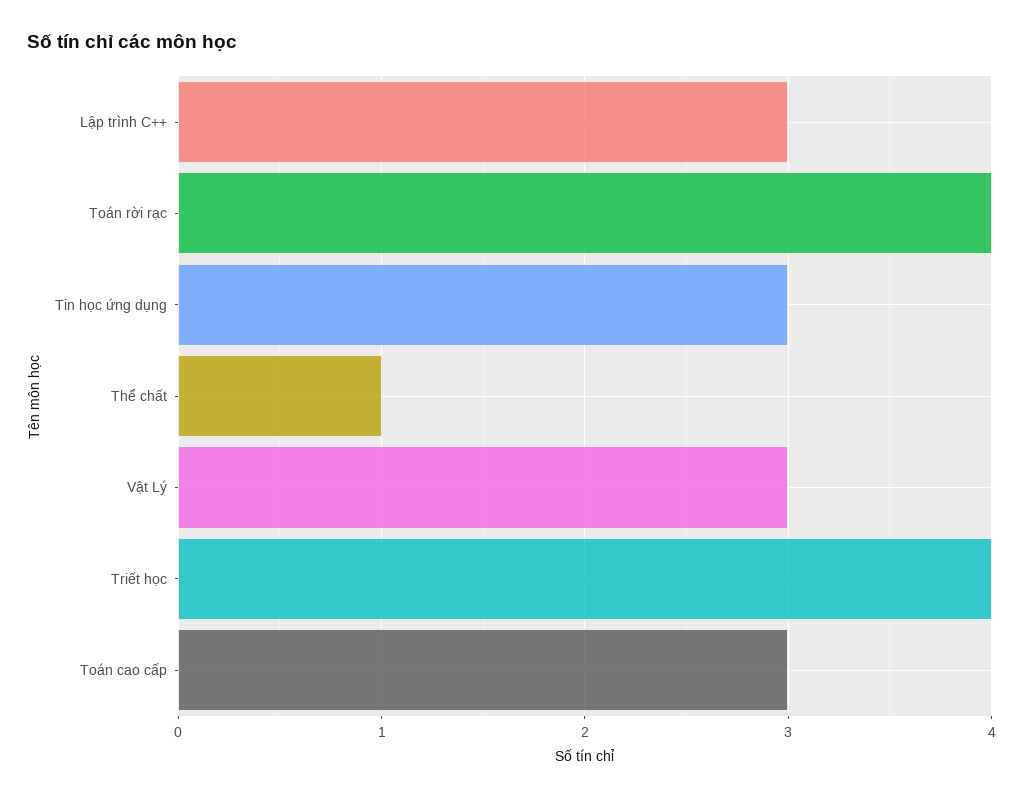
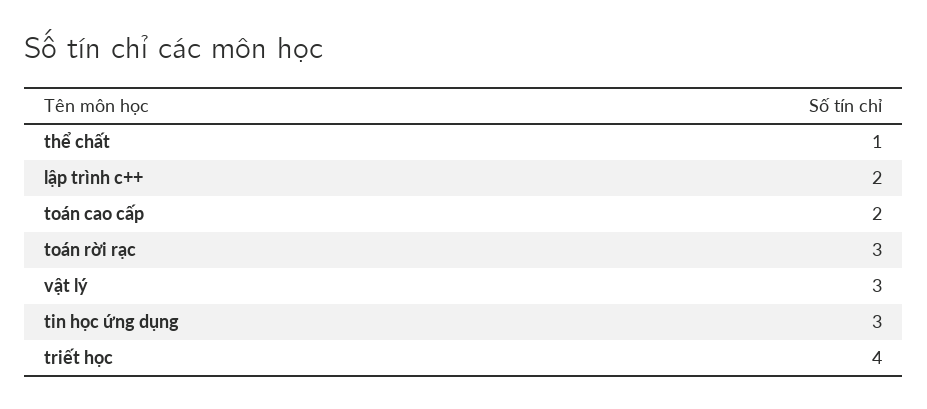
Lập trình C++: 3 -> 2
Toán rời rạc: 4 -> 3
Toán cao cấp: 3 -> 2

